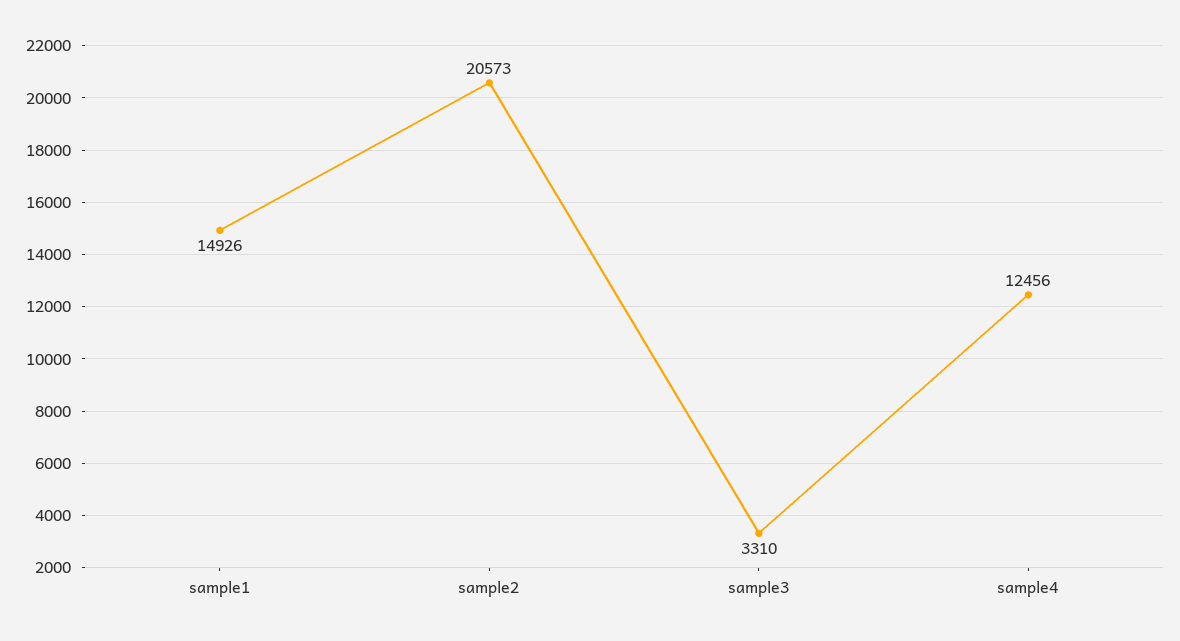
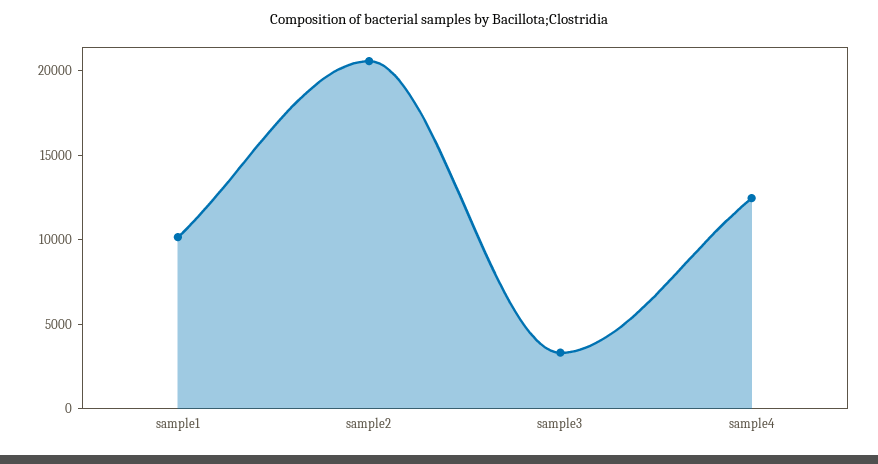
sample1: 14926 -> 10000

